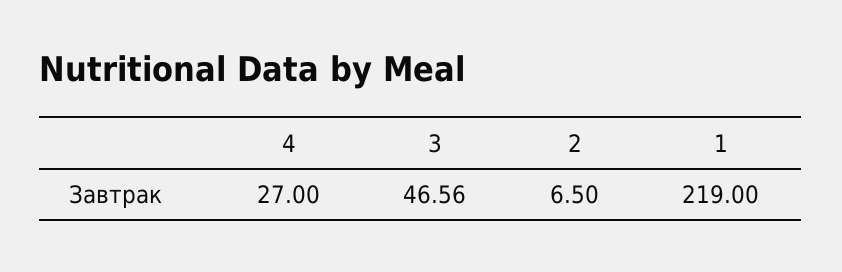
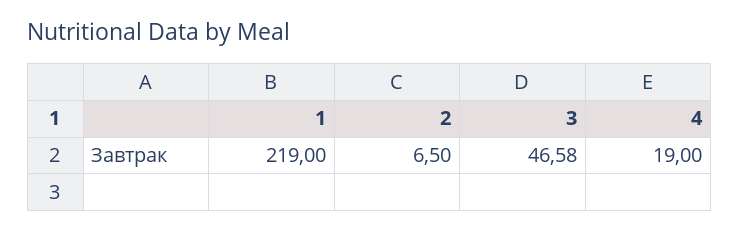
4: 27 -> 19
3: 46.56 -> 46.58

